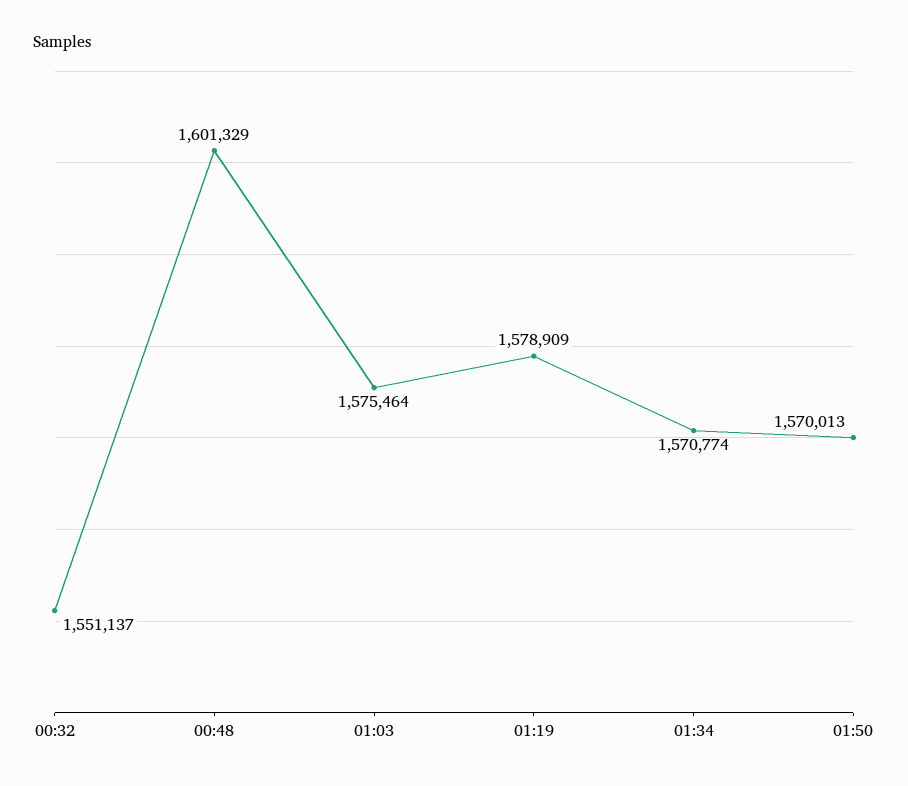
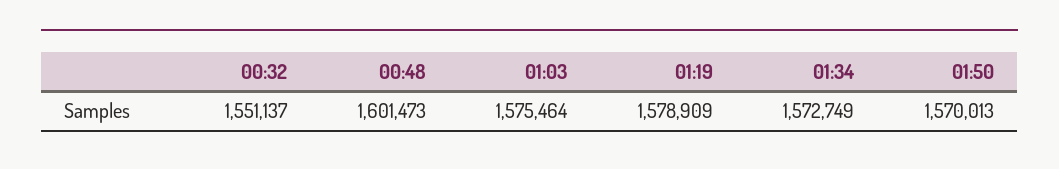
00:48: 1601329 -> 1601473
01:34: 1570774 -> 1572749

